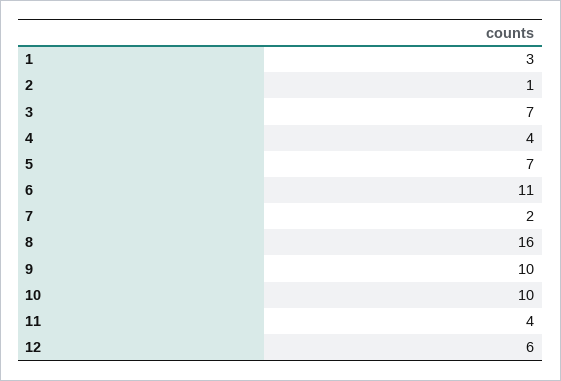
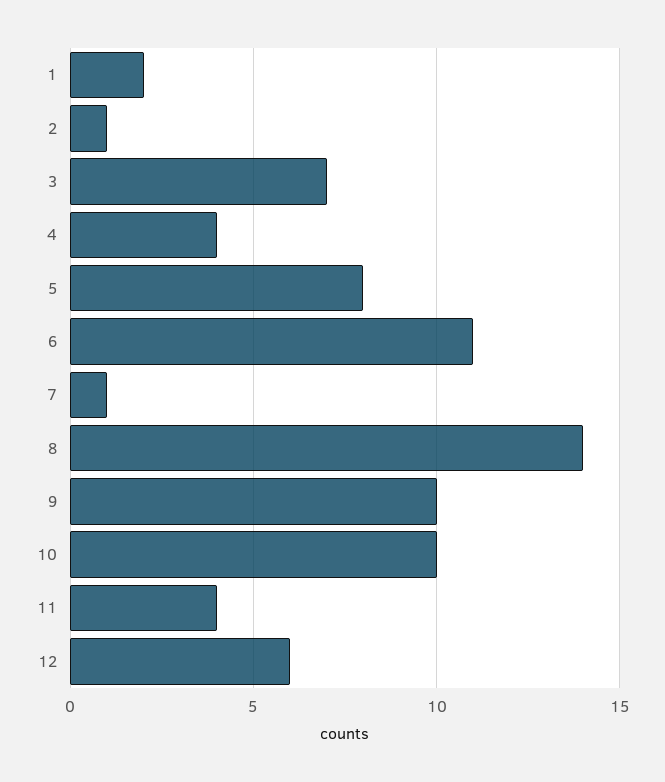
1: 3 -> 2
5: 7 -> 8
7: 2 -> 1
8: 16 -> 14

